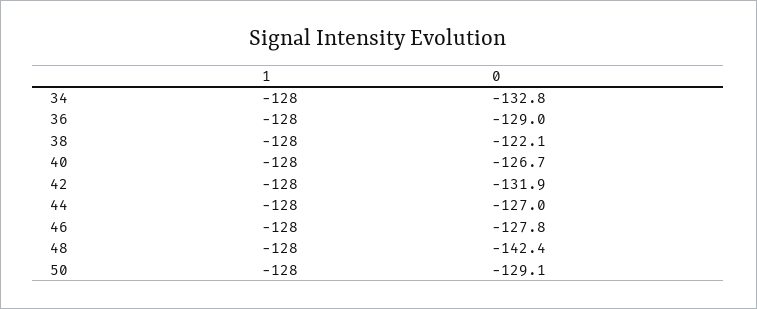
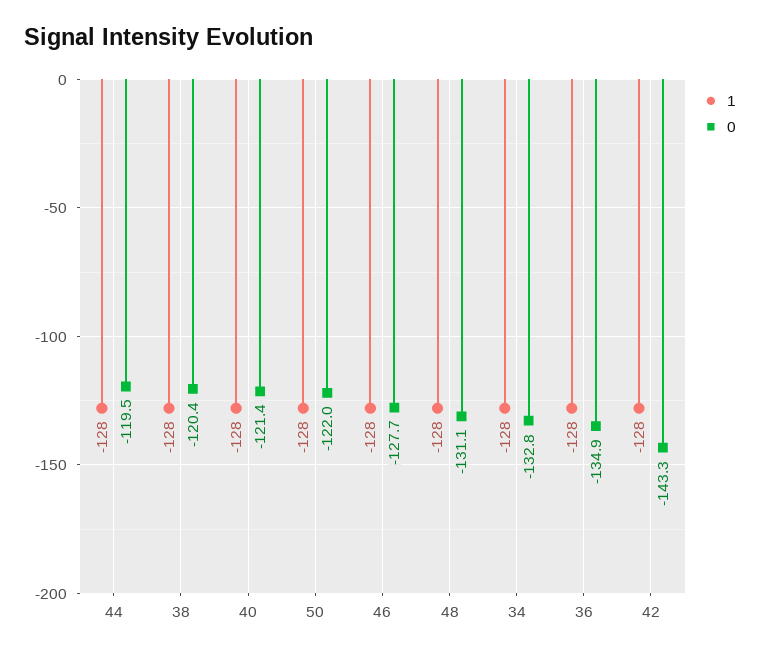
0, 36: -129 -> -134.9
0, 38: -122.1 -> -120.4
0, 40: -126.7 -> -121.4
0, 42: -131.9 -> -143.3
0, 44: -127 -> -119.5
0, 46: -127.8 -> -127.7
0, 48: -142.4 -> -131.1
0, 50: -129.1 -> -122

